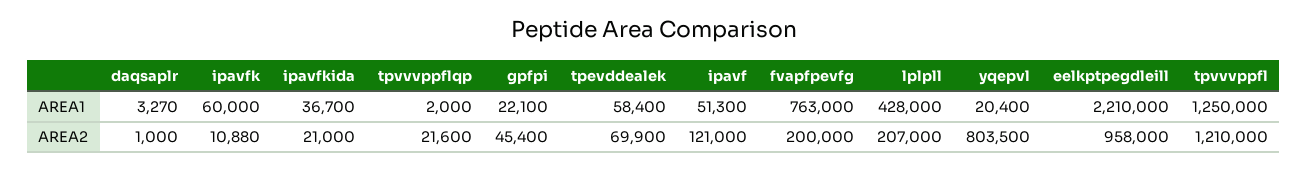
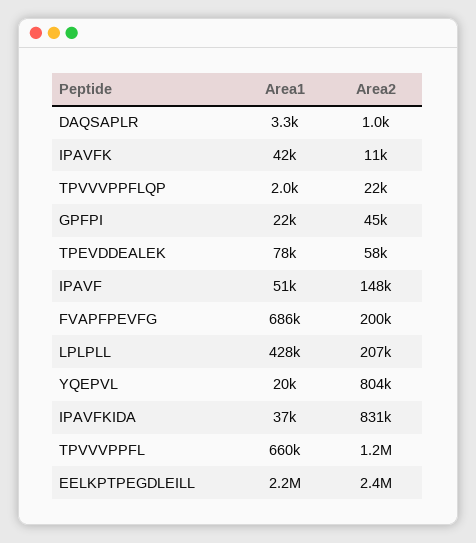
ipavfk, AREA1: 60000 -> 42000
tpevddealek, AREA1: 58400 -> 78000
fvapfpevfg, AREA1: 763000 -> 686000
tpvvvppfl, AREA1: 1250000 -> 660000
ipavfkida, AREA2: 21000 -> 831000
tpevddealek, AREA2: 69900 -> 58000
ipavf, AREA2: 121000 -> 148000
eelkptpegdleill, AREA2: 958000 -> 2400000

